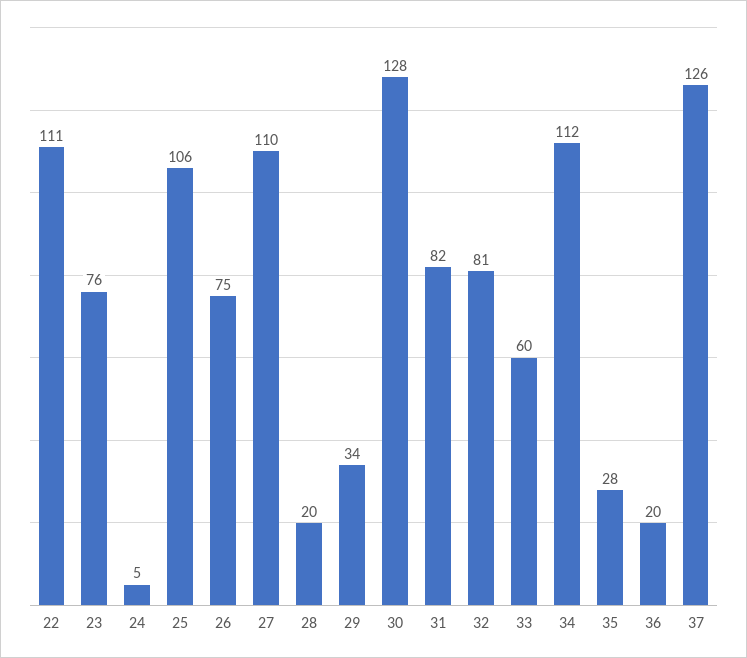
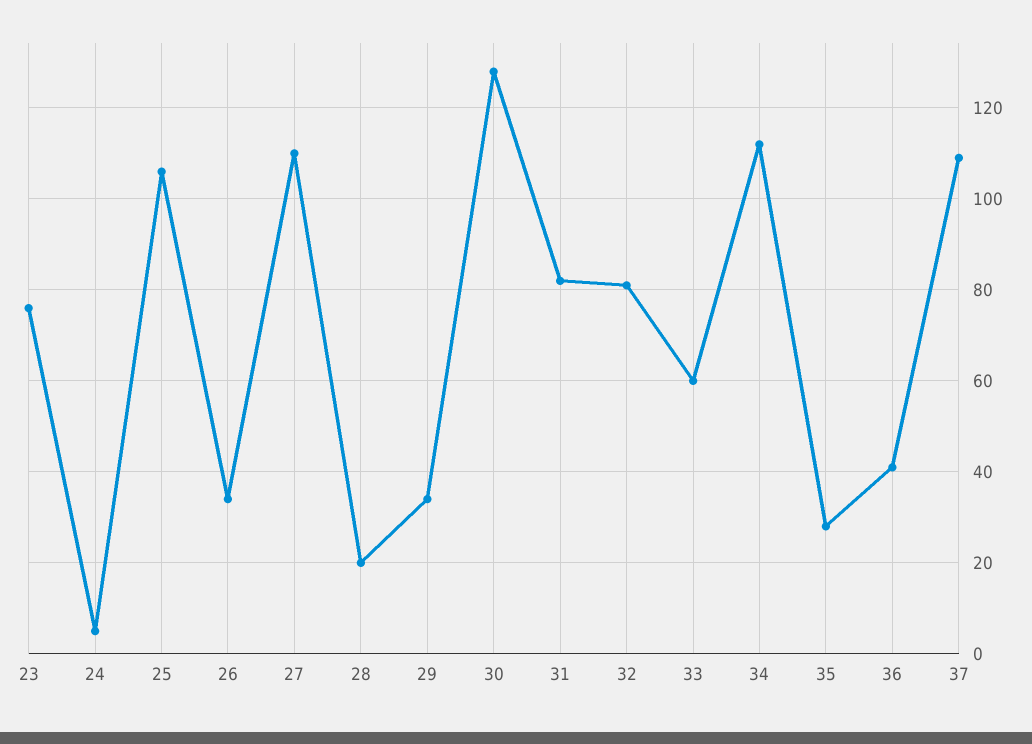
22: 111 -> none
26: 75 -> 35
36: 20 -> 40
37: 126 -> 110

